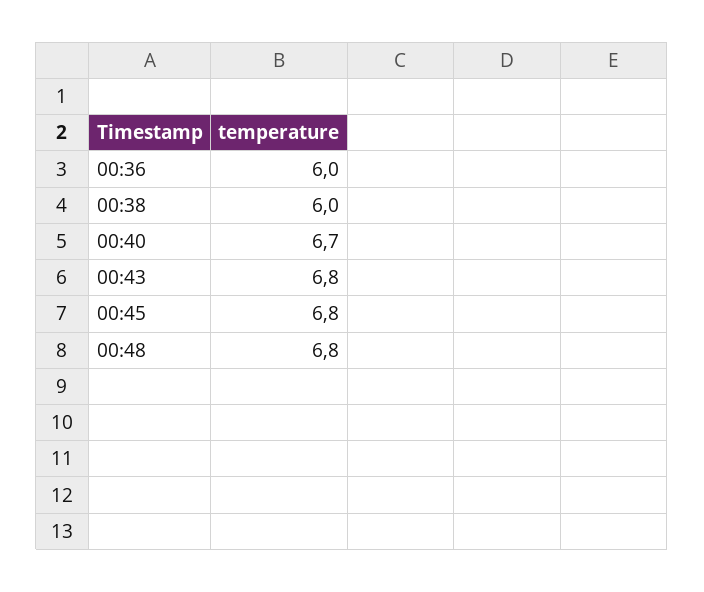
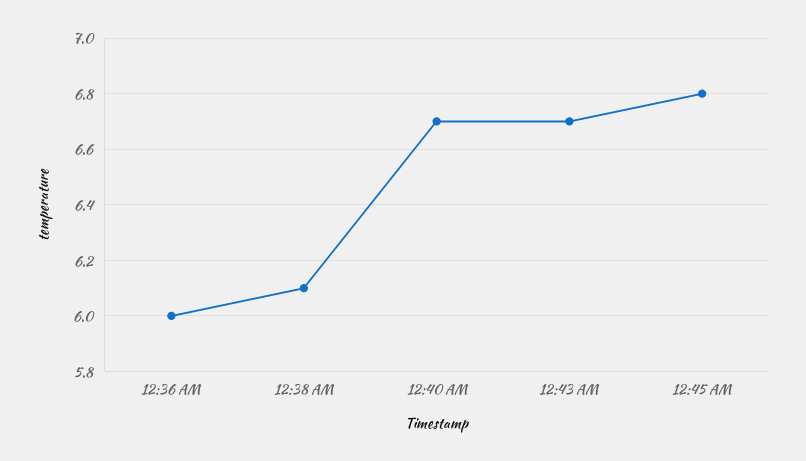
00:38: 6 -> 6.1
00:43: 6.8 -> 6.7
00:48: 6.8 -> none

